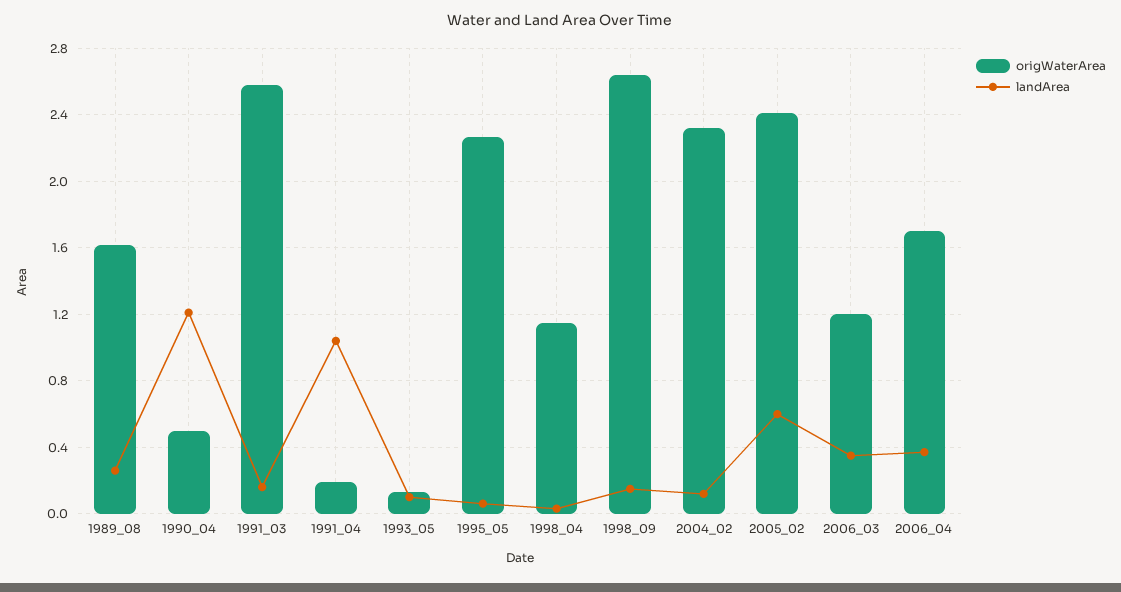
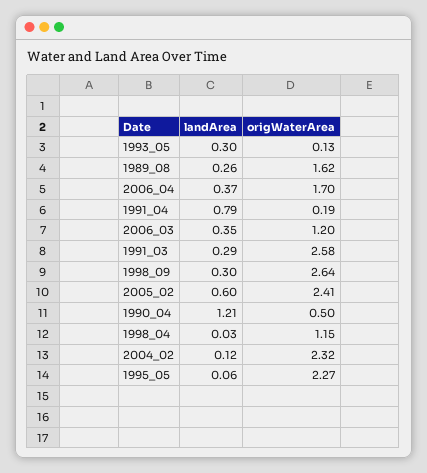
landArea, 1991_03: 0.15 -> 0.29
landArea, 1991_04: 1.05 -> 0.79
landArea, 1993_05: 0.1 -> 0.3
landArea, 1998_09: 0.15 -> 0.3

